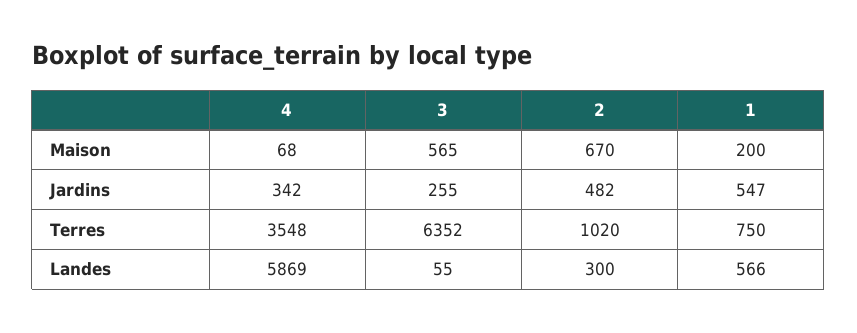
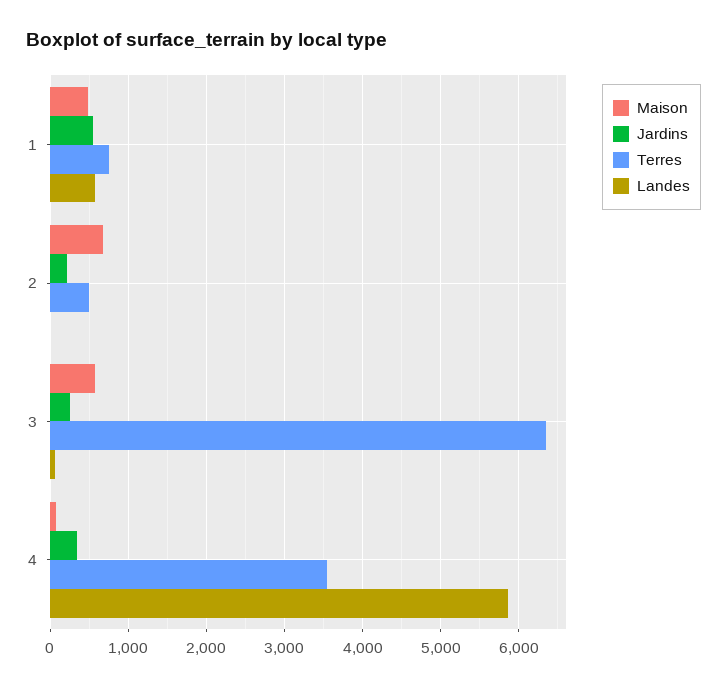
Maison, 1: 200 -> 500
Jardins, 2: 482 -> 200
Terres, 2: 1020 -> 500
Landes, 2: 300 -> 0

